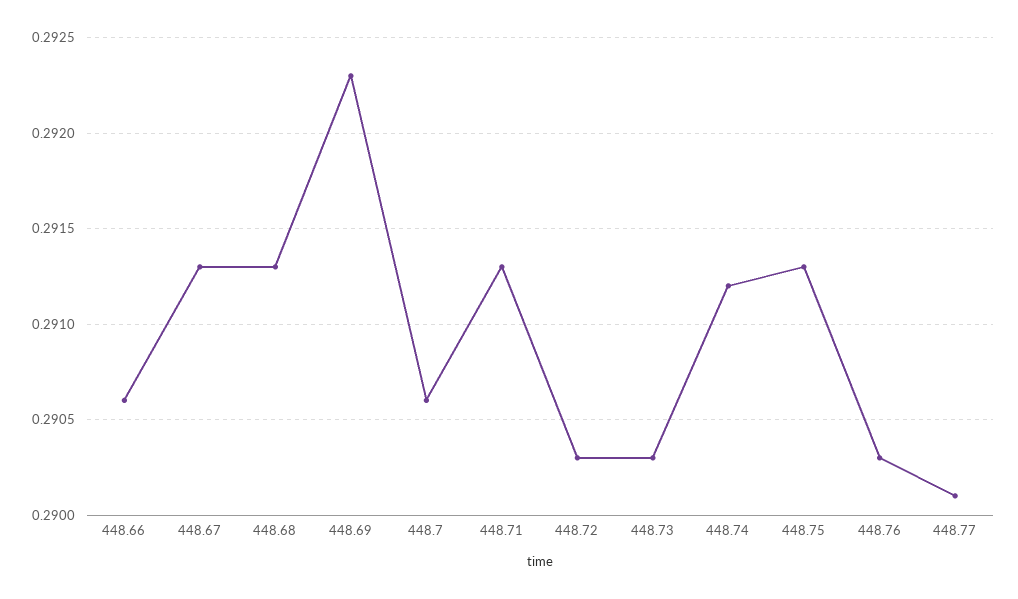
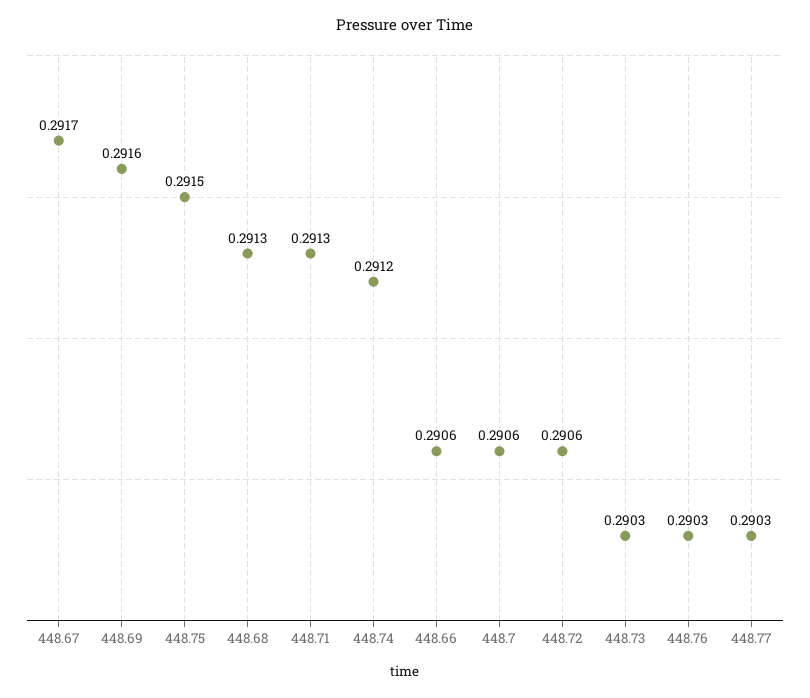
448.67: 0.2913 -> 0.2917
448.69: 0.2923 -> 0.2916
448.72: 0.2903 -> 0.2906
448.75: 0.2913 -> 0.2915
448.77: 0.2901 -> 0.2903

